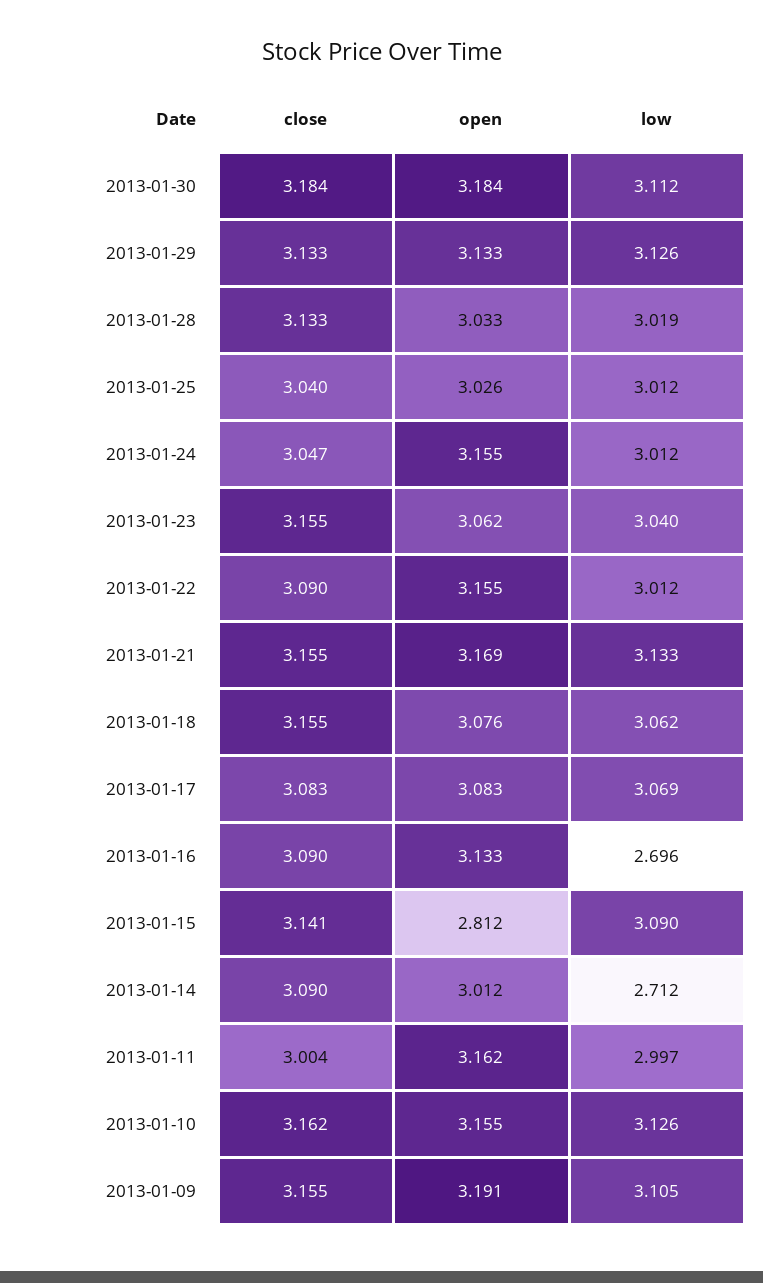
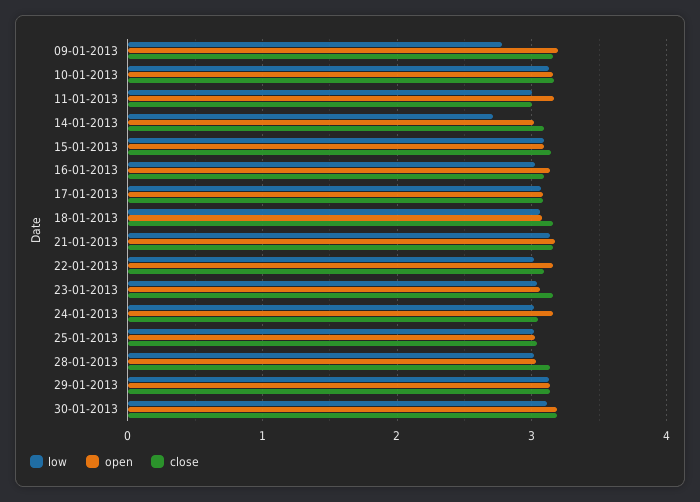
low, 2013-01-16: 2.696 -> 3
open, 2013-01-15: 2.812 -> 3.1
low, 2013-01-09: 3.105 -> 2.8

